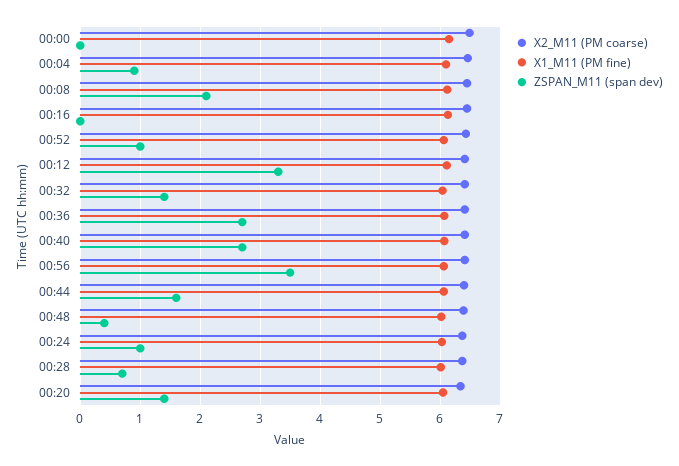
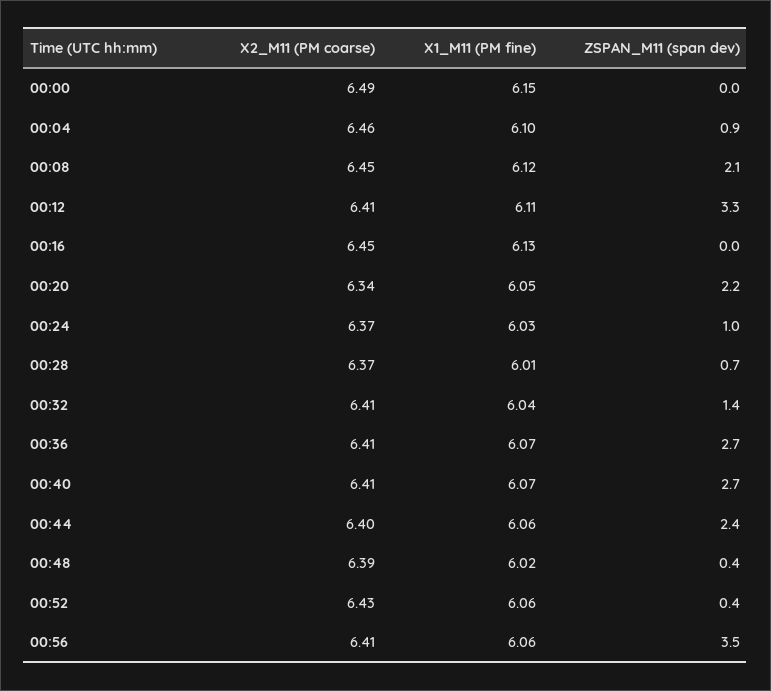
ZSPAN_M11 (span dev), 00:52: 1 -> 0.4
ZSPAN_M11 (span dev), 00:44: 1.6 -> 2.4
ZSPAN_M11 (span dev), 00:20: 1.4 -> 2.2

